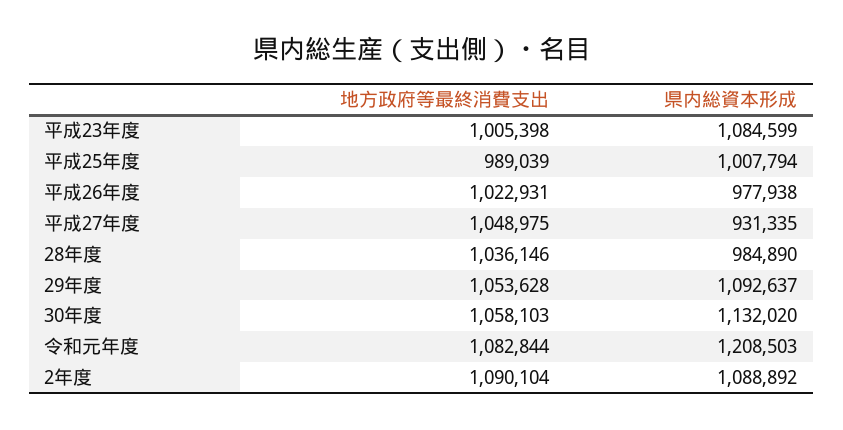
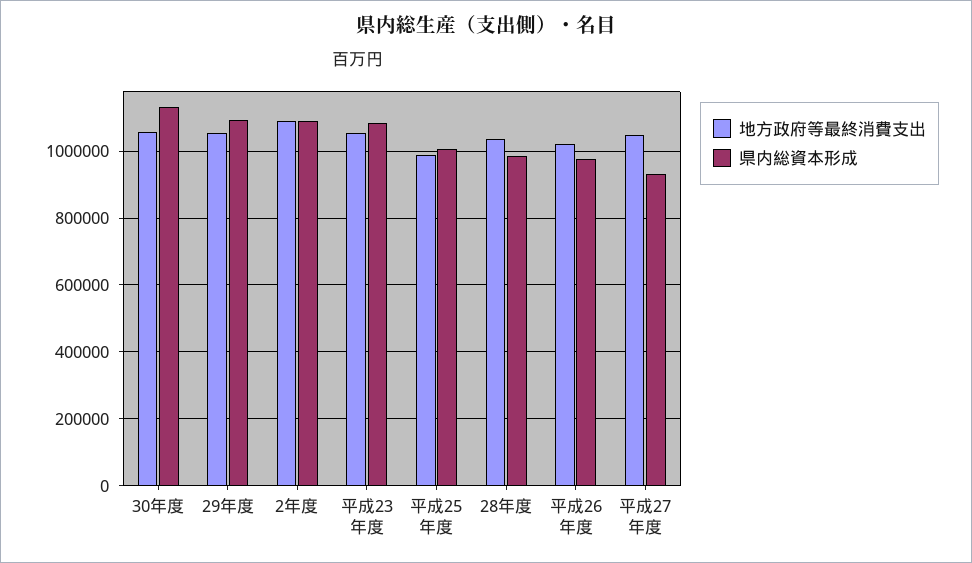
地方政府等最終消費支出, 平成23年度: 1005398 -> 1060000
地方政府等最終消費支出, 令和元年度: 1082844 -> none
県内総資本形成, 令和元年度: 1208503 -> none

